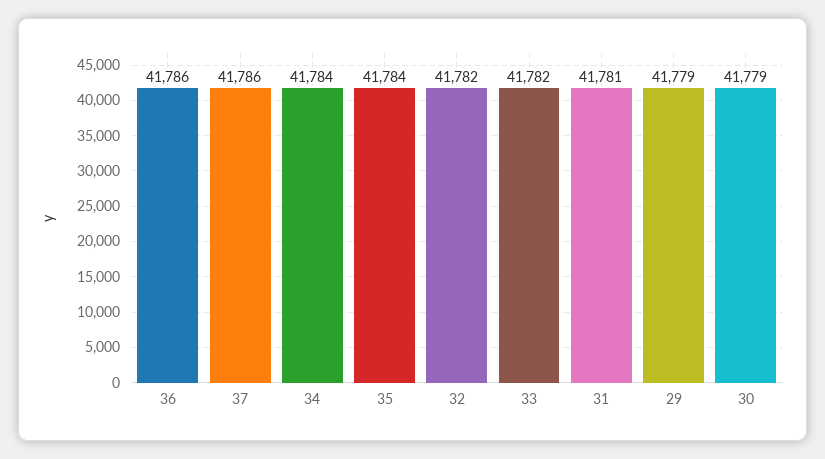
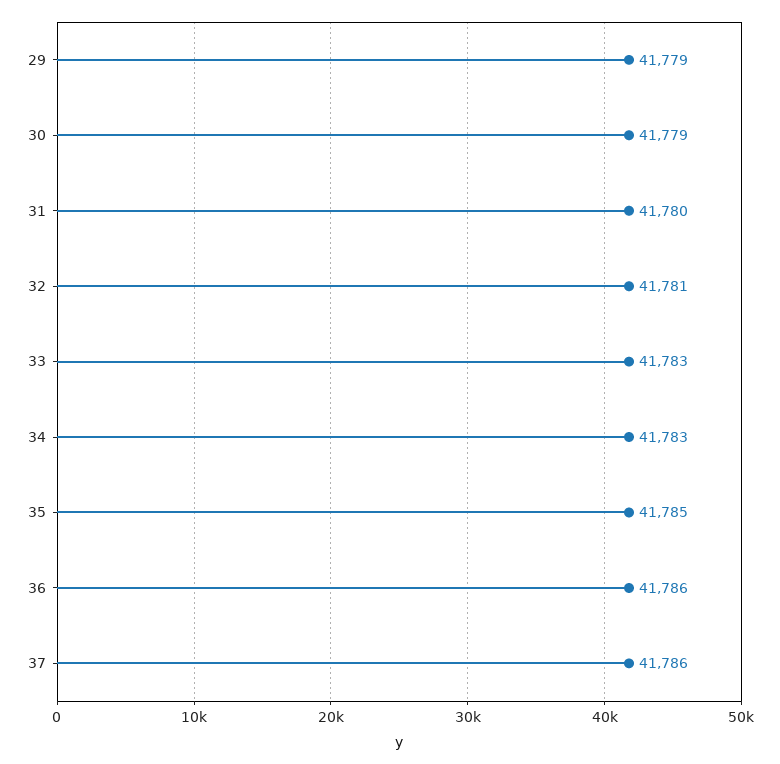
34: 41784 -> 41783
35: 41784 -> 41785
32: 41782 -> 41781
33: 41782 -> 41783
31: 41781 -> 41780

